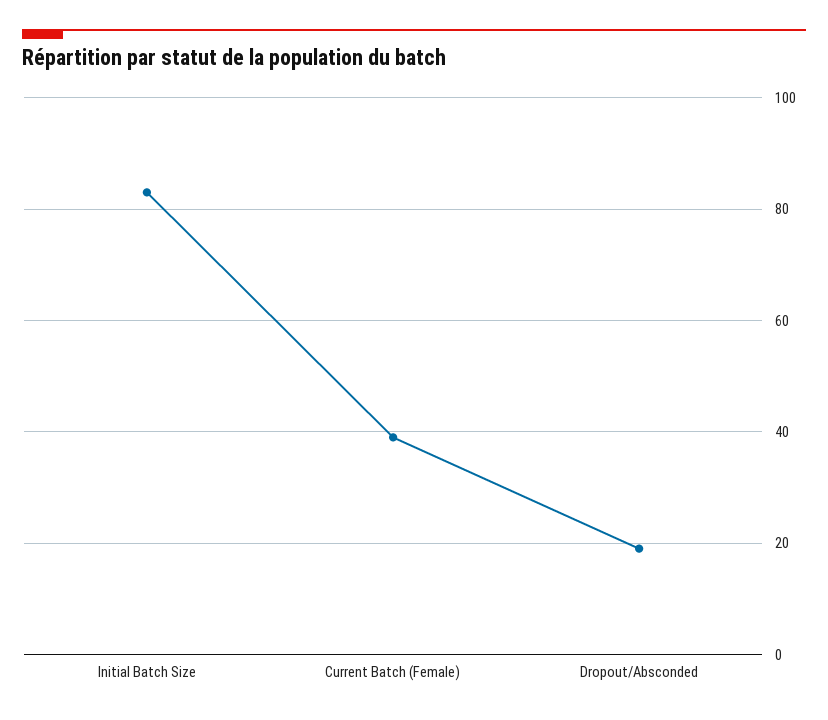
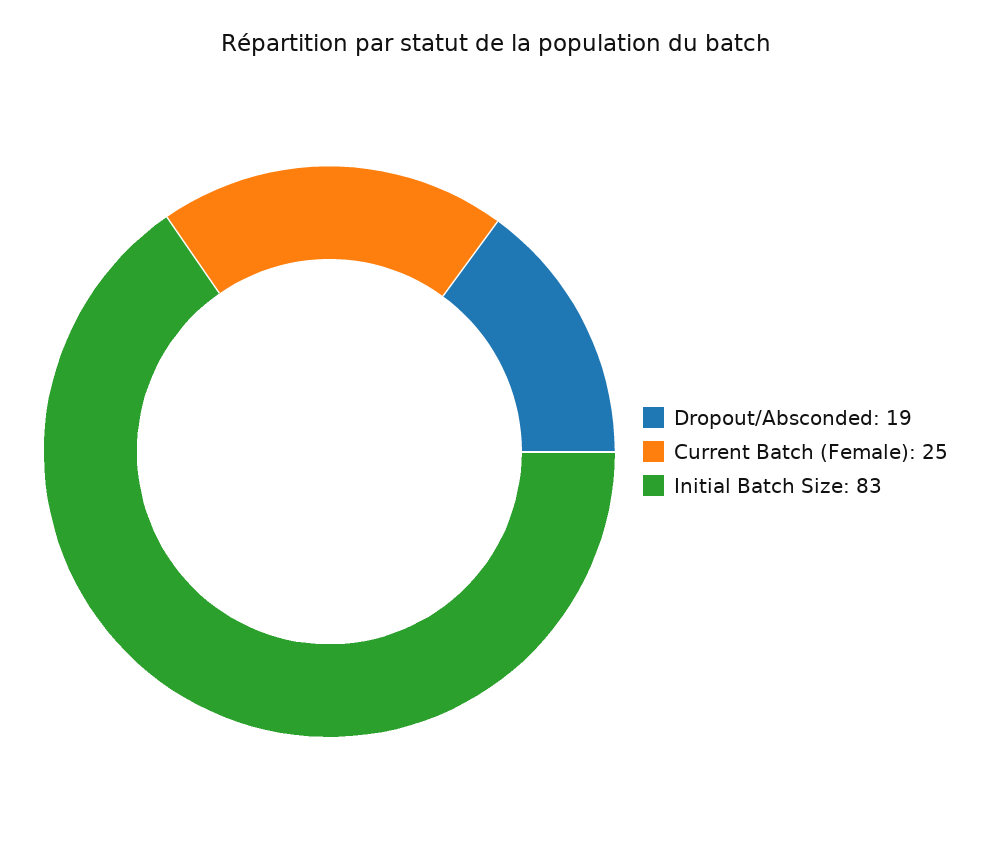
Current Batch (Female): 40 -> 25

